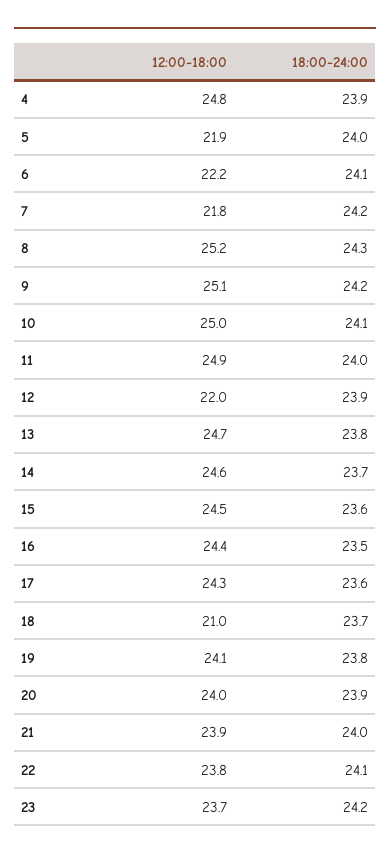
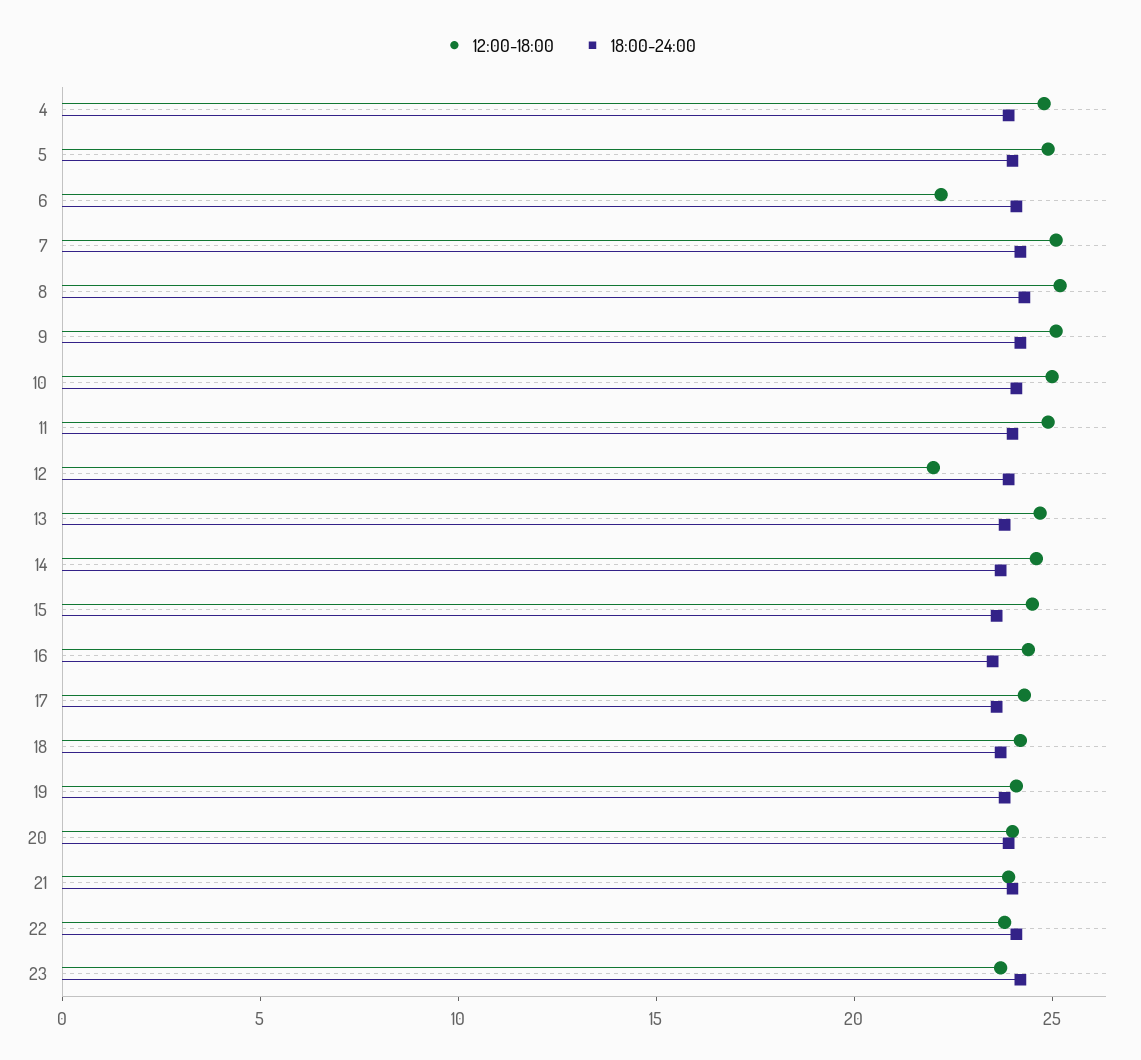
12:00-18:00, 5: 21.9 -> 25
12:00-18:00, 7: 21.8 -> 25
12:00-18:00, 18: 21 -> 24

